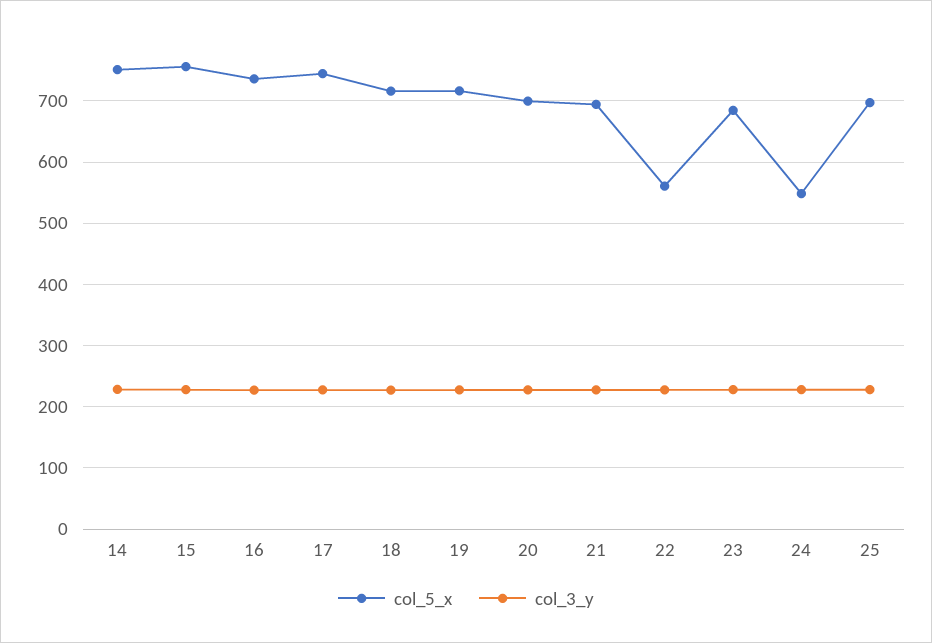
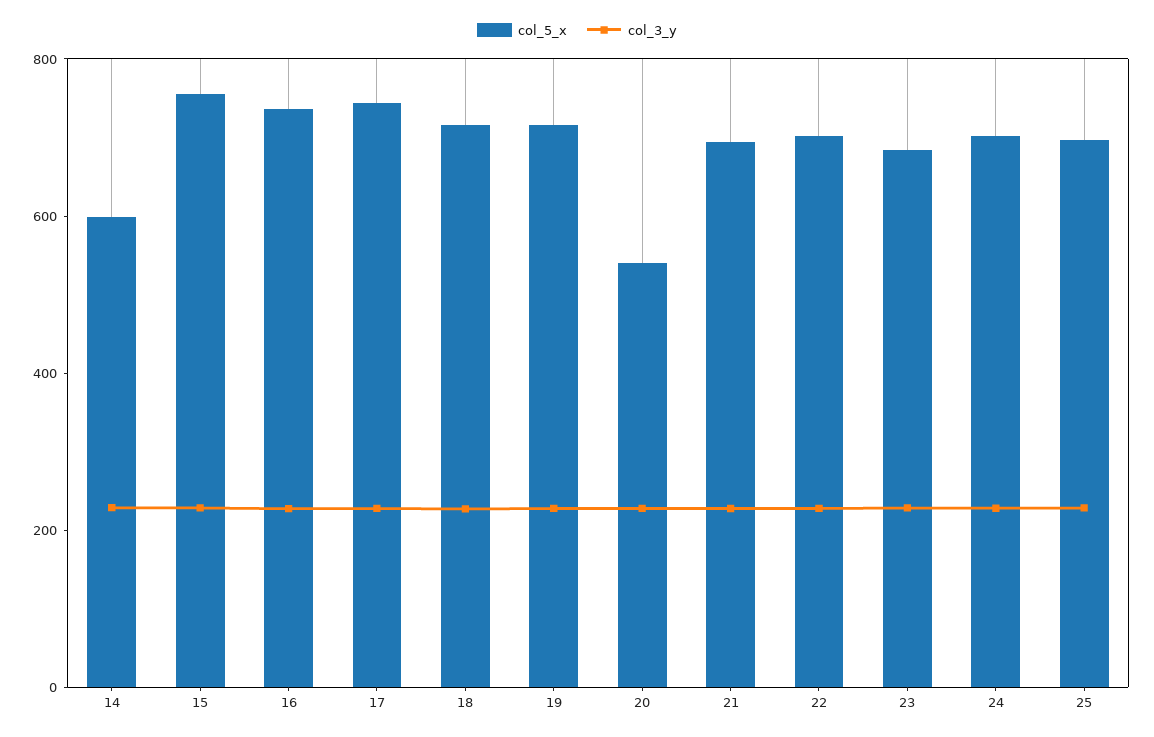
col_5_x, 14: 750 -> 600
col_5_x, 20: 700 -> 550
col_5_x, 22: 560 -> 700
col_5_x, 24: 550 -> 700

